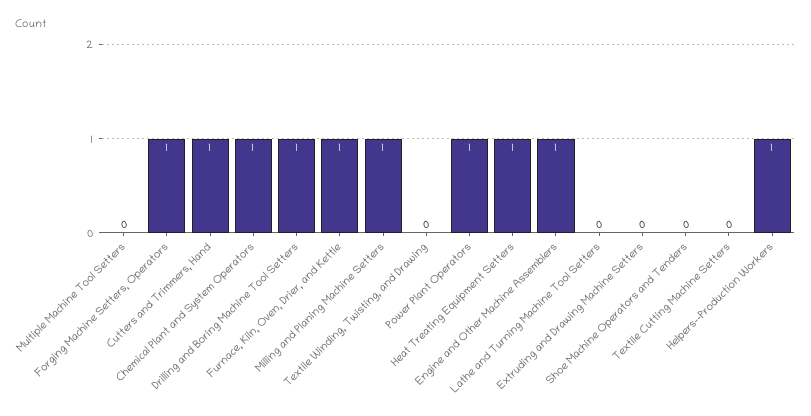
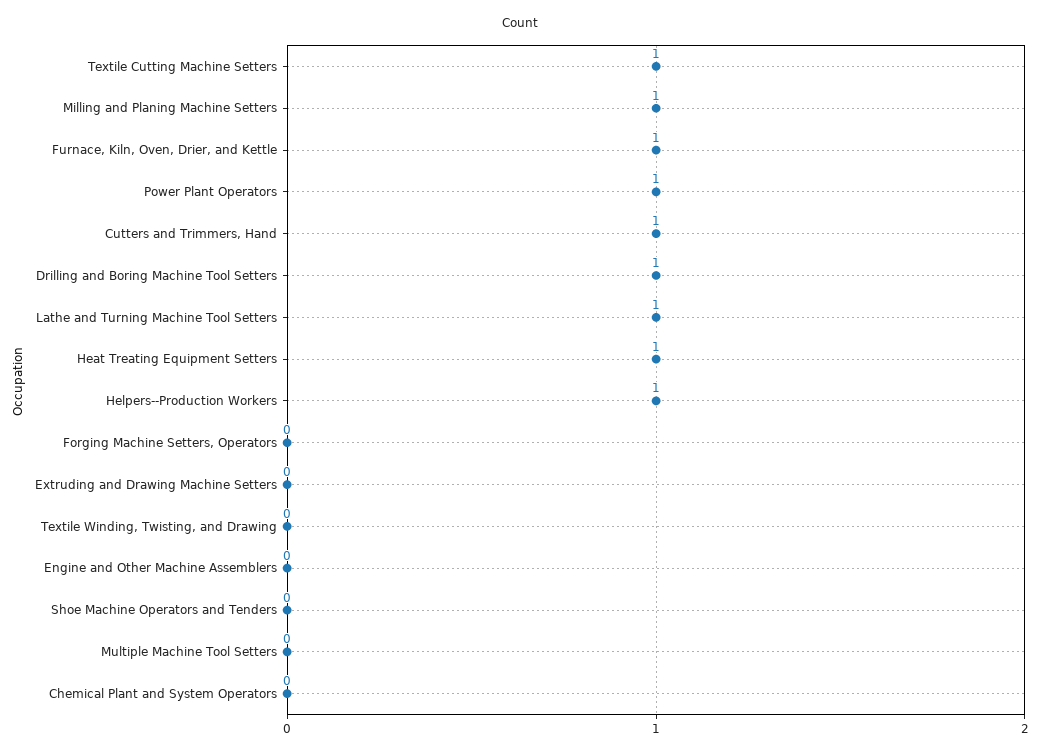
Forging Machine Setters, Operators: 1 -> 0
Chemical Plant and System Operators: 1 -> 0
Engine and Other Machine Assemblers: 1 -> 0
Lathe and Turning Machine Tool Setters: 0 -> 1
Textile Cutting Machine Setters: 0 -> 1

